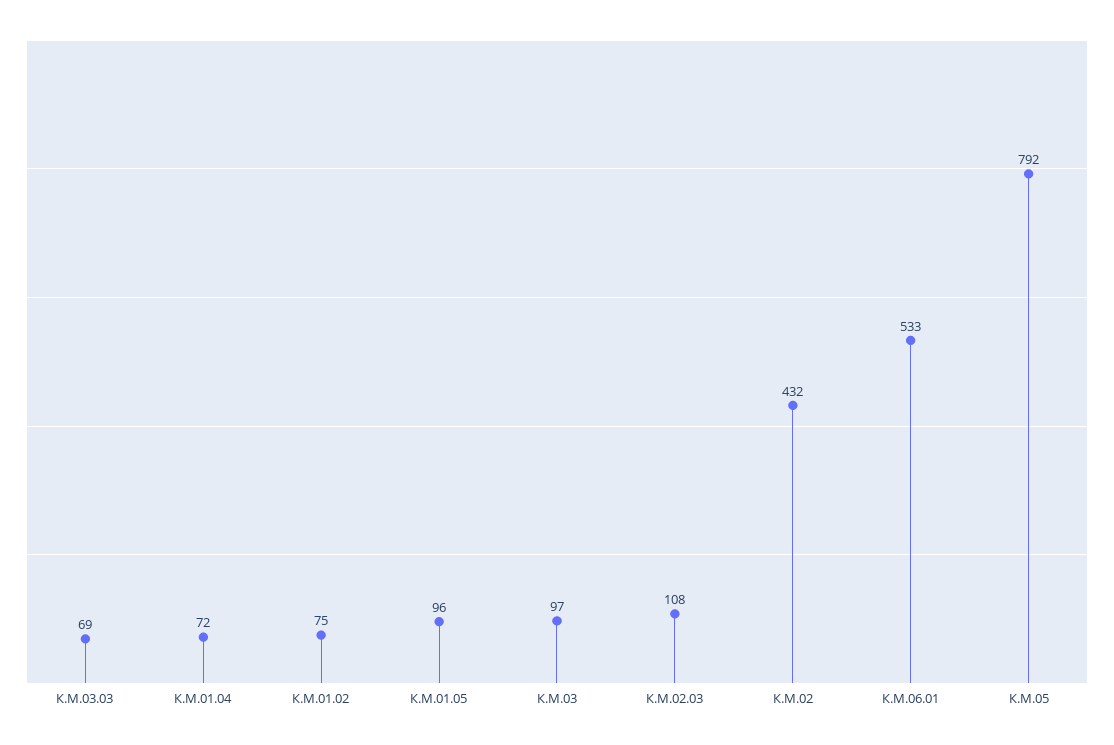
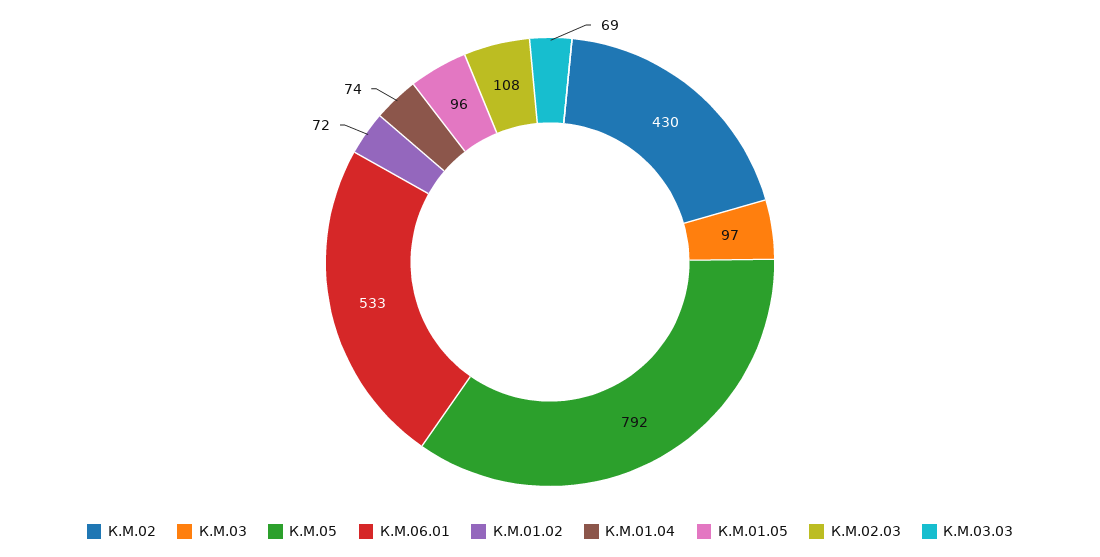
К.М.01.04: 72 -> 74
К.М.01.02: 75 -> 72
К.М.02: 432 -> 430

